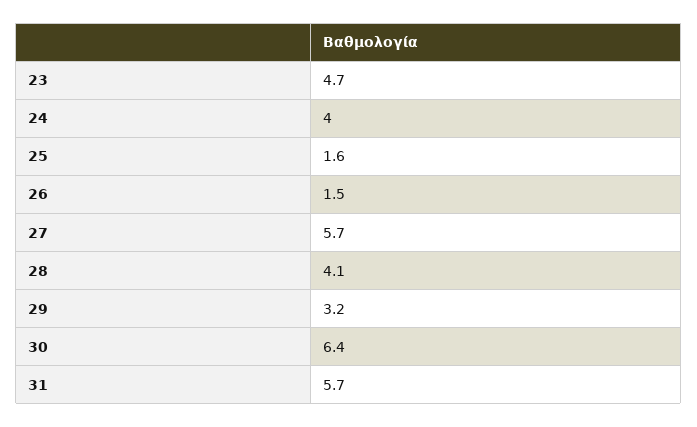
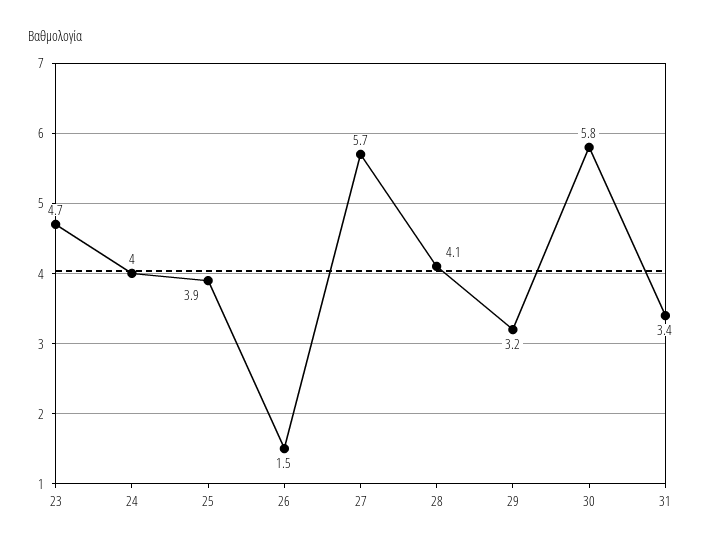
25: 1.6 -> 3.9
30: 6.4 -> 5.8
31: 5.7 -> 3.4

